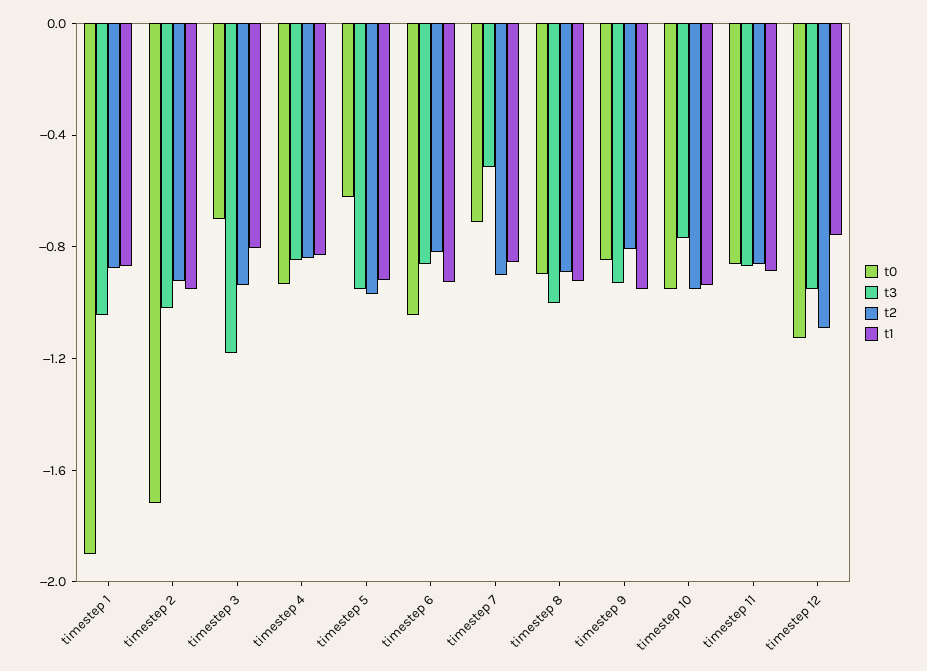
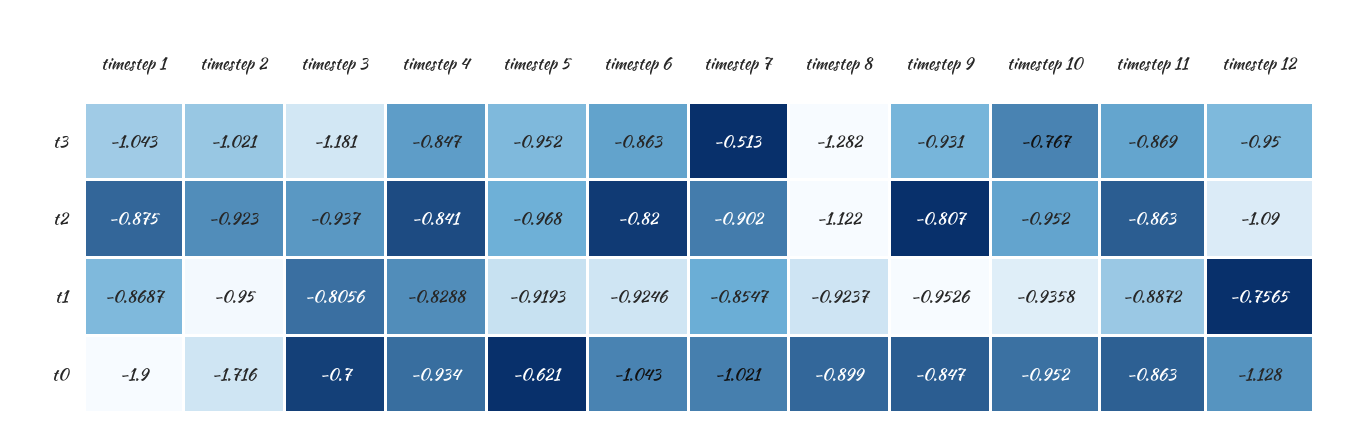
t0, timestep 7: -0.7 -> -1.021
t3, timestep 8: -1 -> -1.282
t2, timestep 8: -0.9 -> -1.122

